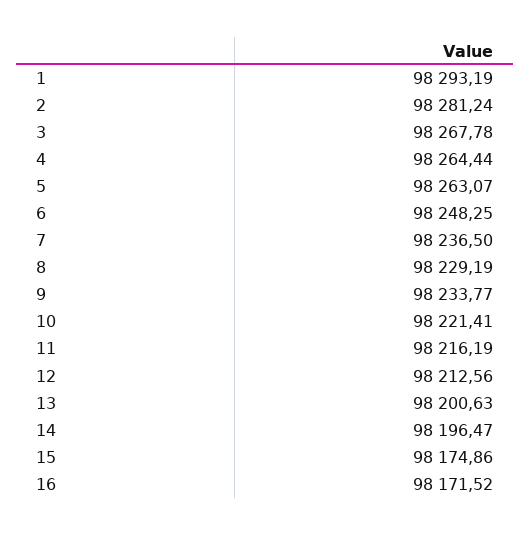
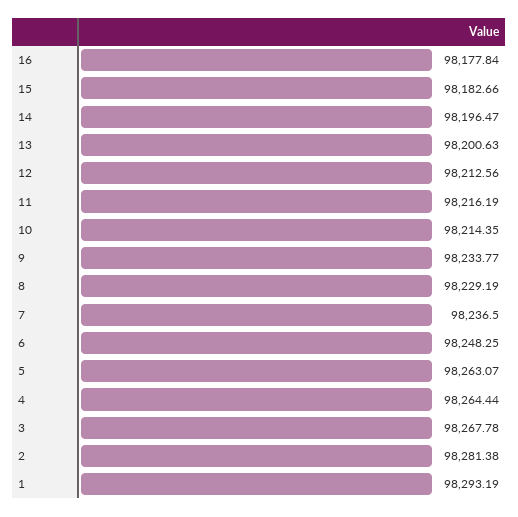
2: 98281.24 -> 98281.38
10: 98221.41 -> 98214.35
15: 98174.86 -> 98182.66
16: 98171.52 -> 98177.84

